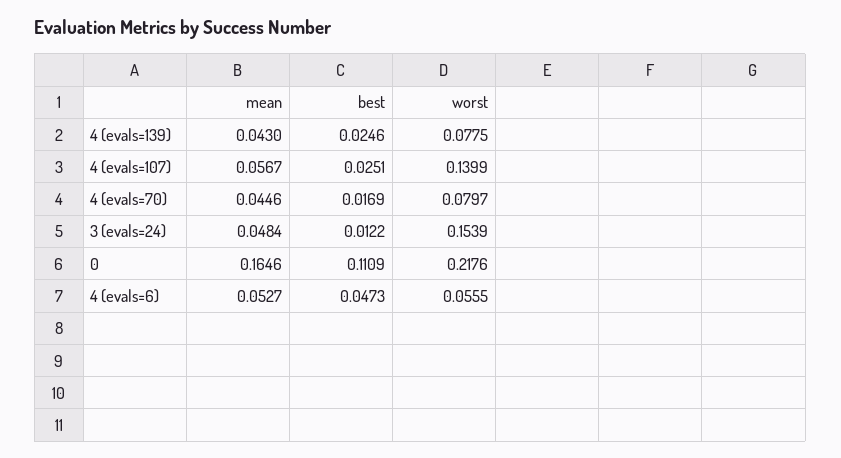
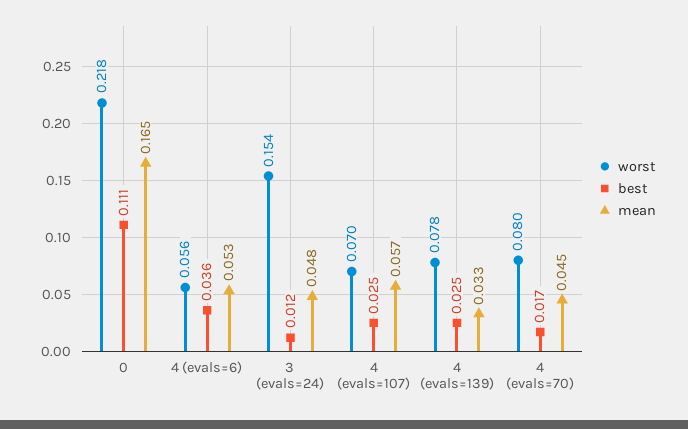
mean, 4 (evals=139): 0.043 -> 0.033
worst, 4 (evals=107): 0.1399 -> 0.07
best, 4 (evals=6): 0.0473 -> 0.036

